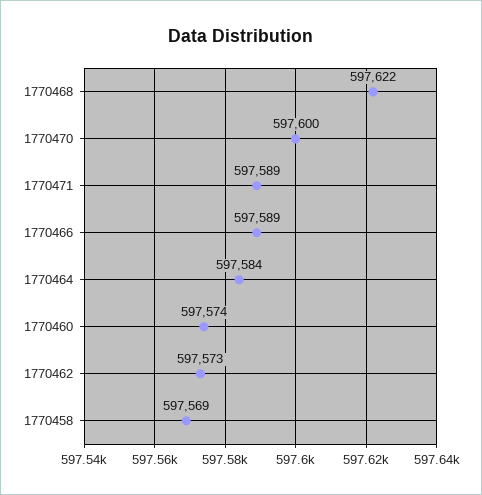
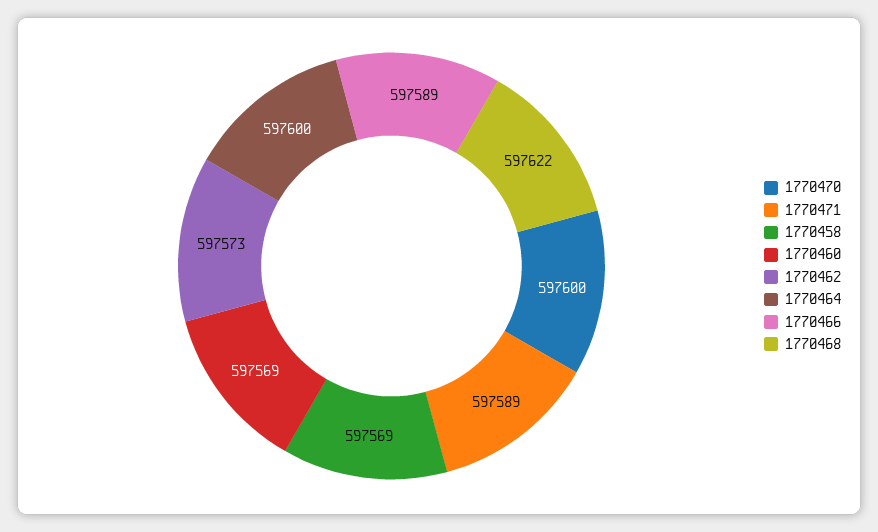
1770464: 597584 -> 597600
1770460: 597574 -> 597569

